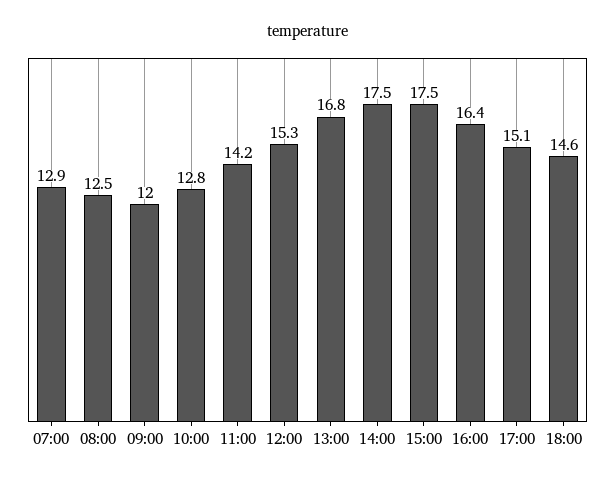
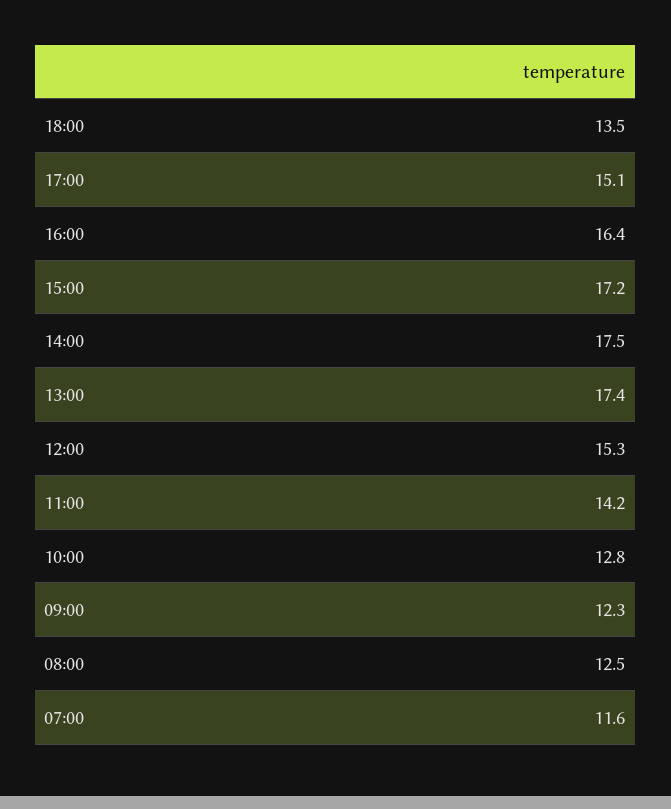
07:00: 12.9 -> 11.6
09:00: 12 -> 12.3
13:00: 16.8 -> 17.4
15:00: 17.5 -> 17.2
18:00: 14.6 -> 13.5

